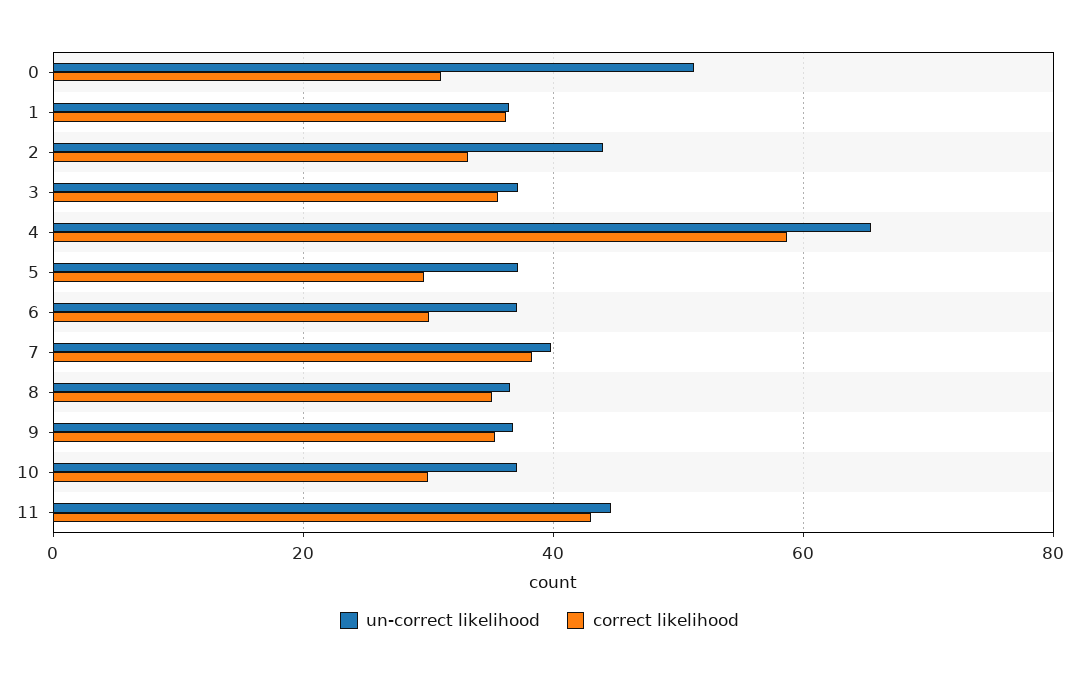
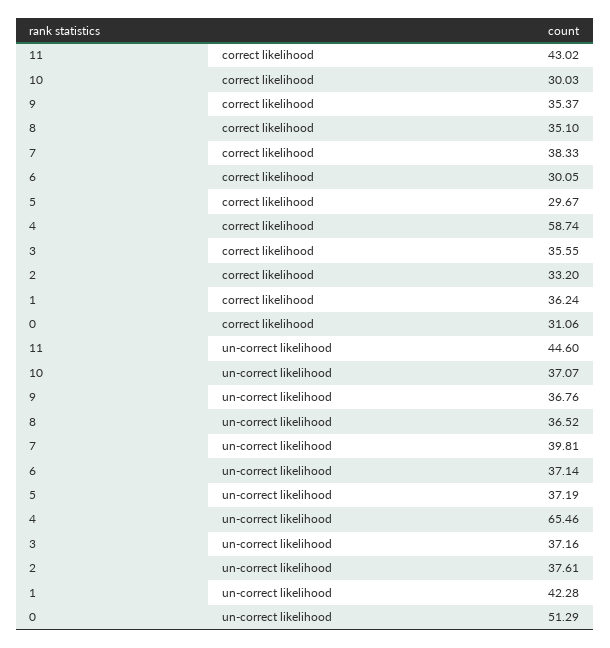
un-correct likelihood, 1: 36 -> 42.28
un-correct likelihood, 2: 44 -> 37.61

